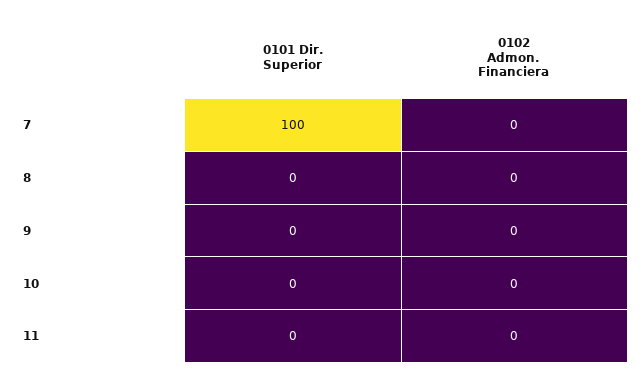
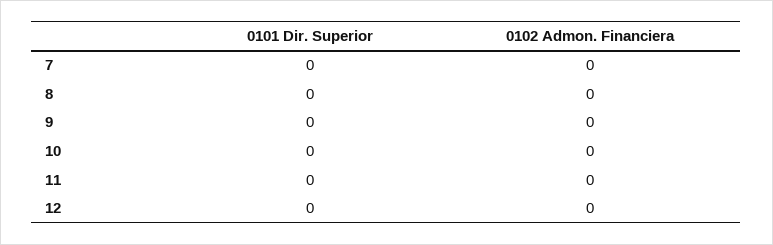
0101 Dir. Superior, 7: 100 -> 0
0101 Dir. Superior, 12: none -> 0
0102 Admon. Financiera, 12: none -> 0

